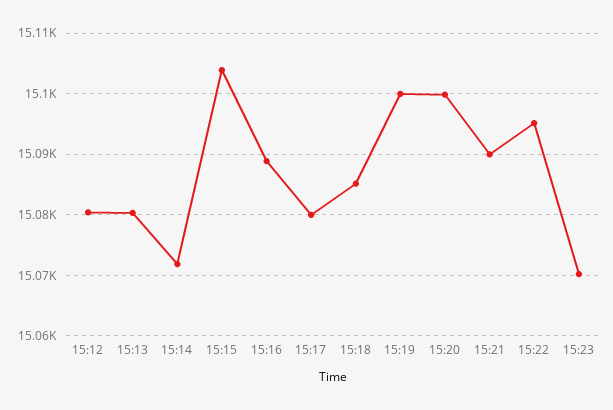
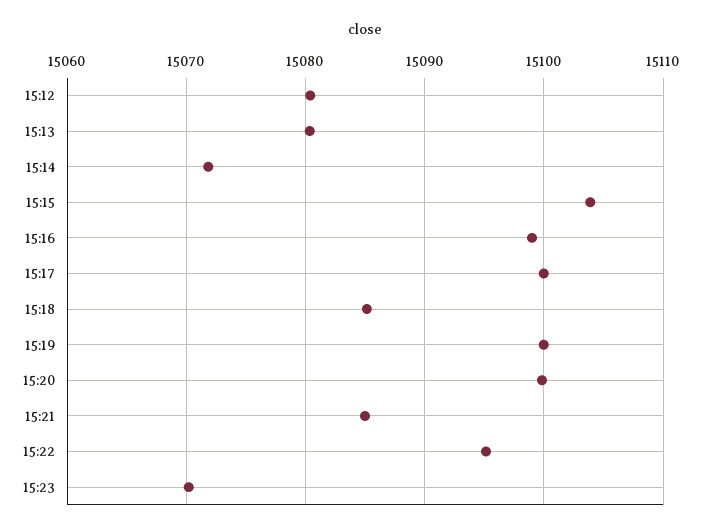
15:16: 15089 -> 15099
15:17: 15080 -> 15100
15:21: 15090 -> 15085

